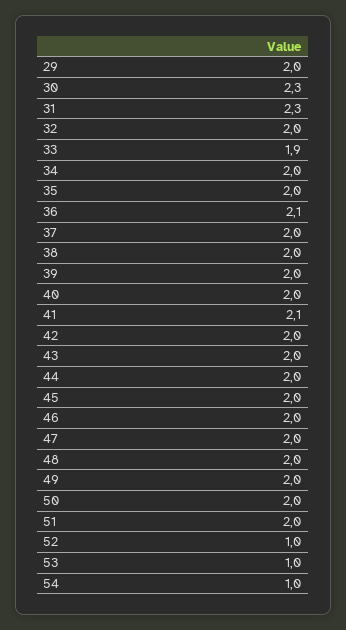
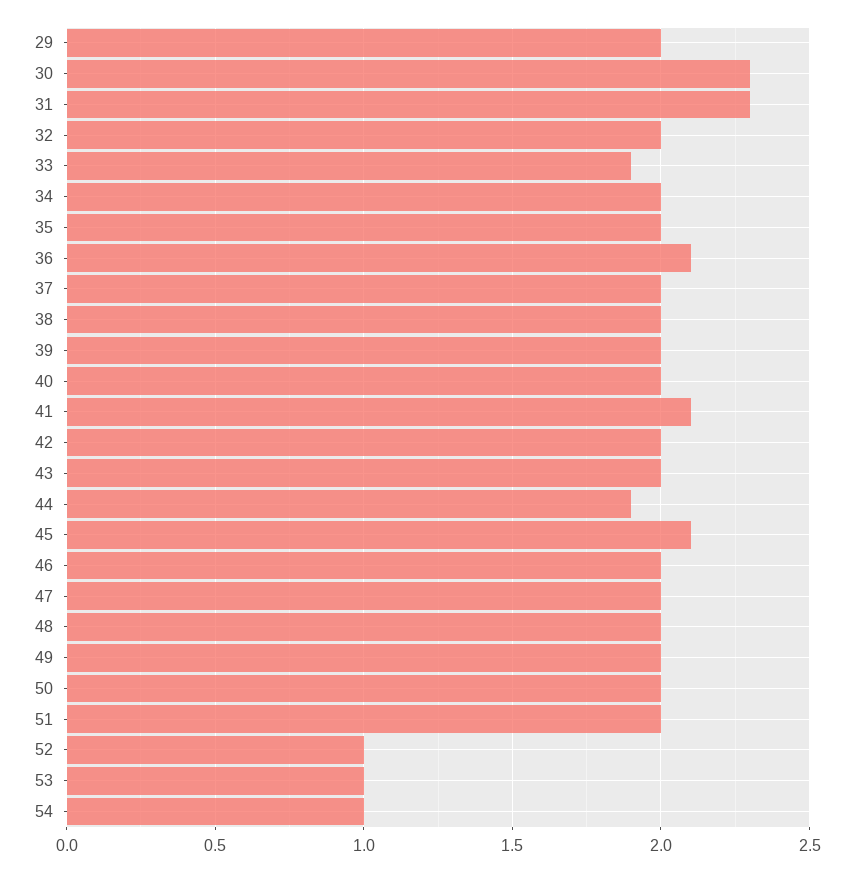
44: 2 -> 1.9
45: 2 -> 2.1

